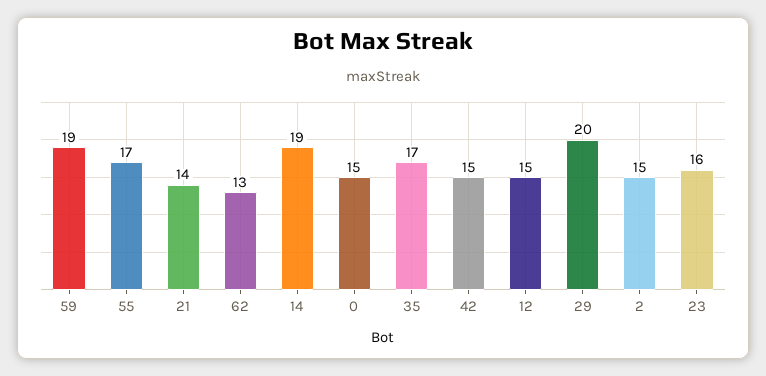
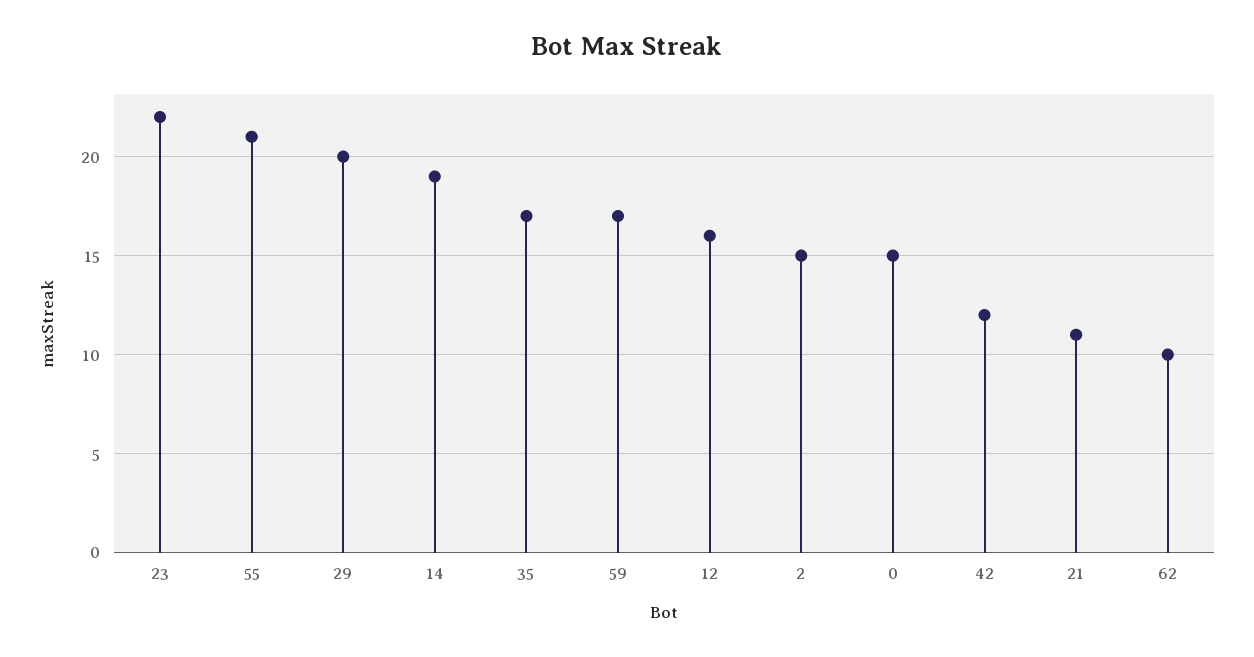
59: 19 -> 17
55: 17 -> 21
21: 14 -> 11
62: 13 -> 10
42: 15 -> 12
12: 15 -> 16
23: 16 -> 22

